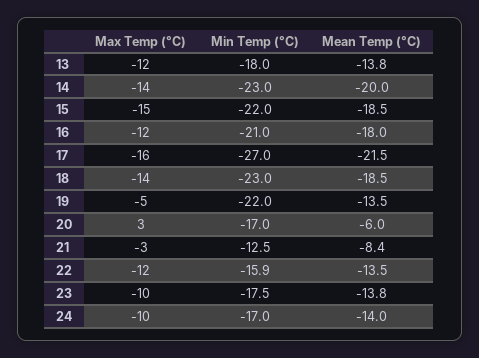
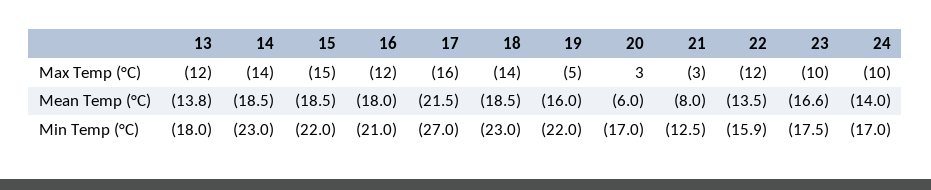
Mean Temp (°C), 14: -20 -> -18.5
Mean Temp (°C), 19: -13.5 -> -16
Mean Temp (°C), 21: -8.4 -> -8
Mean Temp (°C), 23: -13.8 -> -16.6

